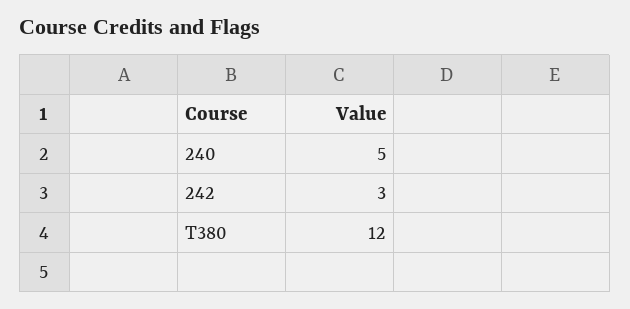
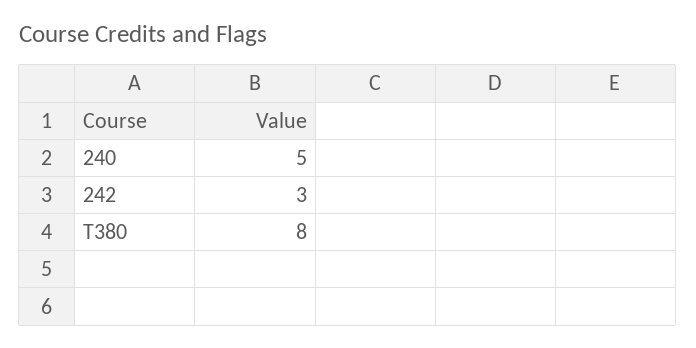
T380: 12 -> 8

